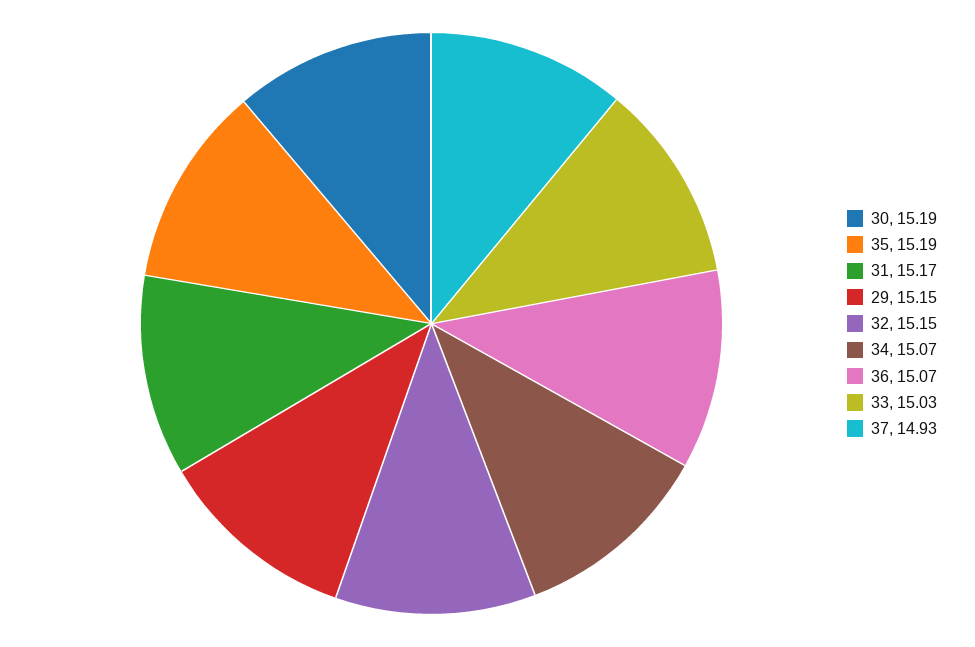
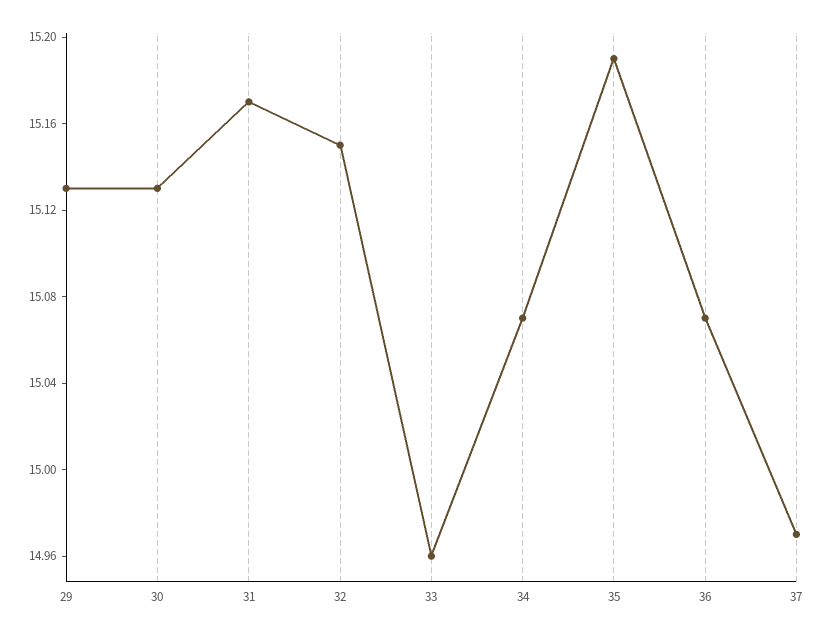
30: 15.19 -> 15.13
29: 15.15 -> 15.13
33: 15.03 -> 14.96
37: 14.93 -> 14.97

